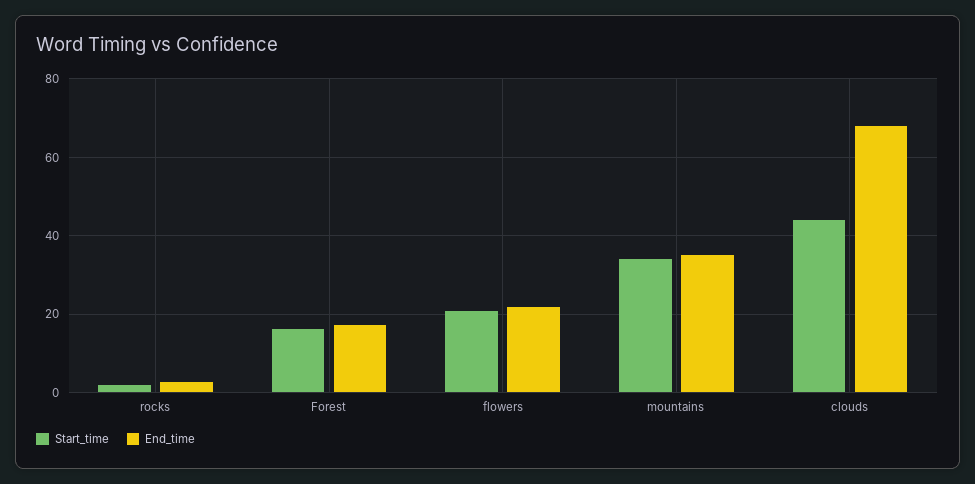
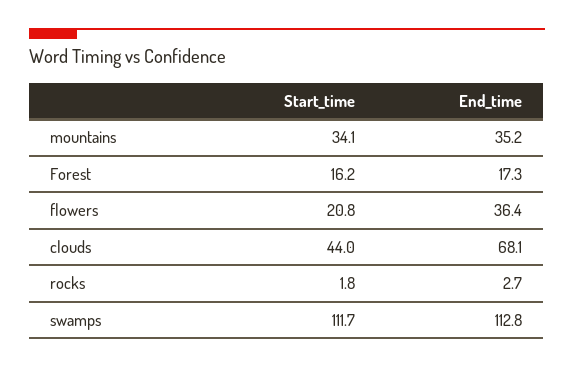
End_time, flowers: 22 -> 36.4
Start_time, swamps: none -> 111.7
End_time, swamps: none -> 112.8

